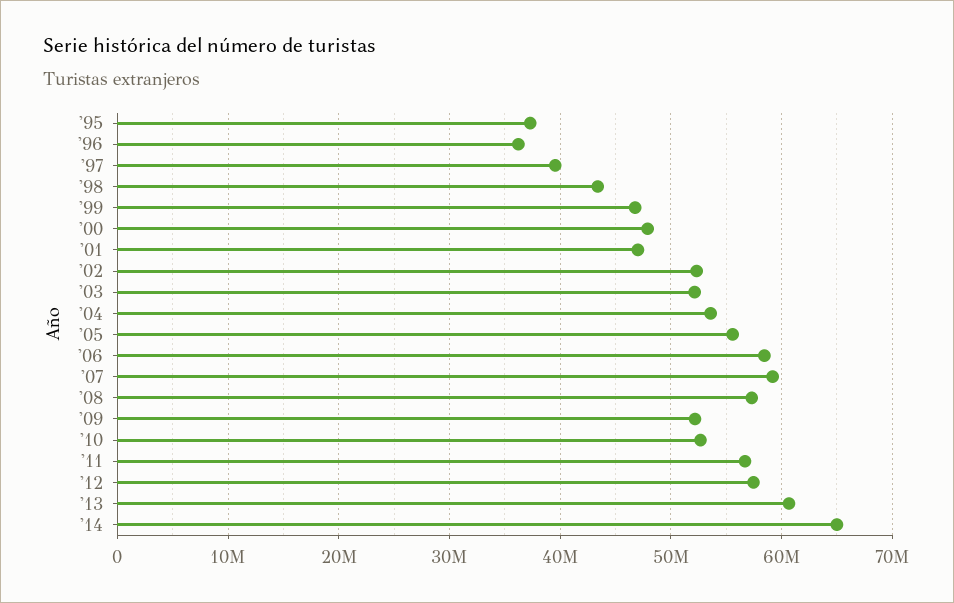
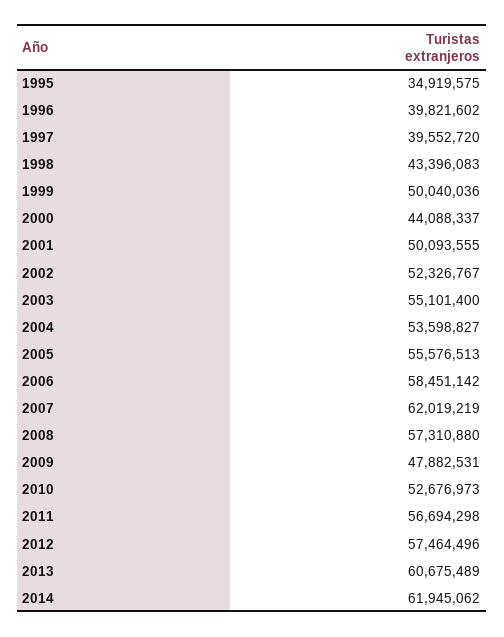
'95: 37000000 -> 34919575
'96: 36000000 -> 39821602
'99: 47000000 -> 50040036
'00: 48000000 -> 44088337
'01: 47000000 -> 50093555
'03: 52000000 -> 55101400
'07: 59000000 -> 62019219
'09: 52000000 -> 47882531
'14: 65000000 -> 61945062

